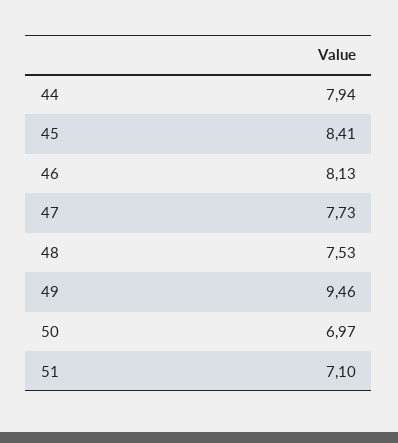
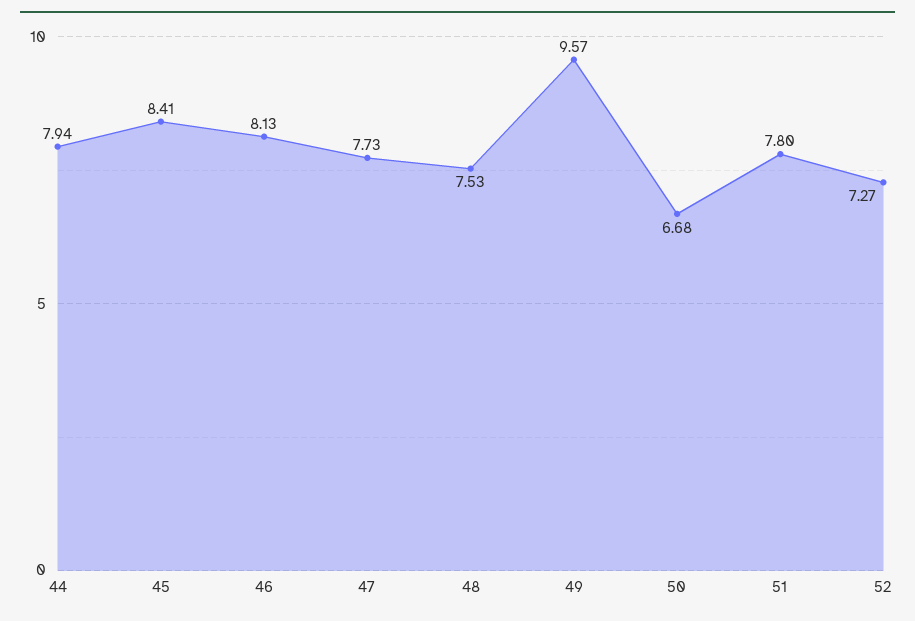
49: 9.46 -> 9.57
50: 6.97 -> 6.68
51: 7.1 -> 7.8
52: none -> 7.27

